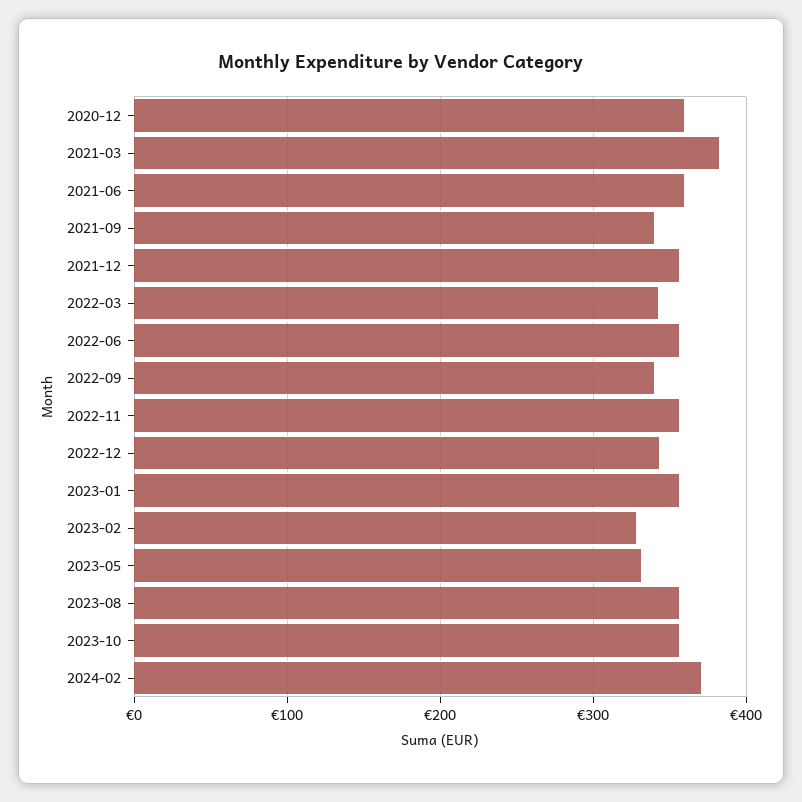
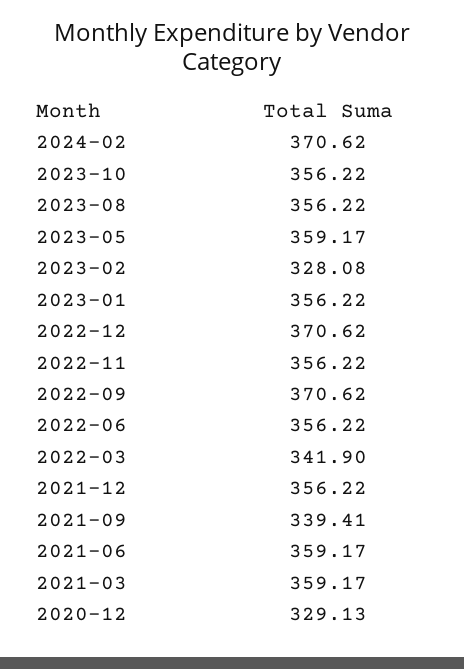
2020-12: 360 -> 329.13
2021-03: 380 -> 359.17
2022-09: 340 -> 370.62
2022-12: 340 -> 370.62
2023-05: 330 -> 359.17

